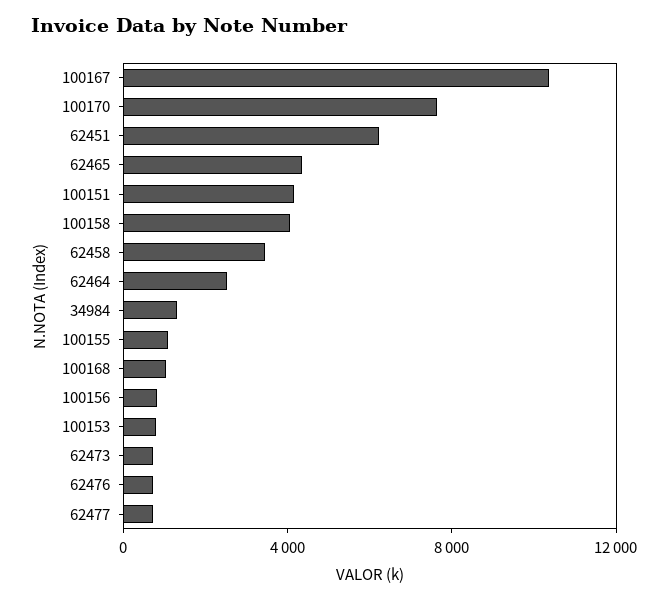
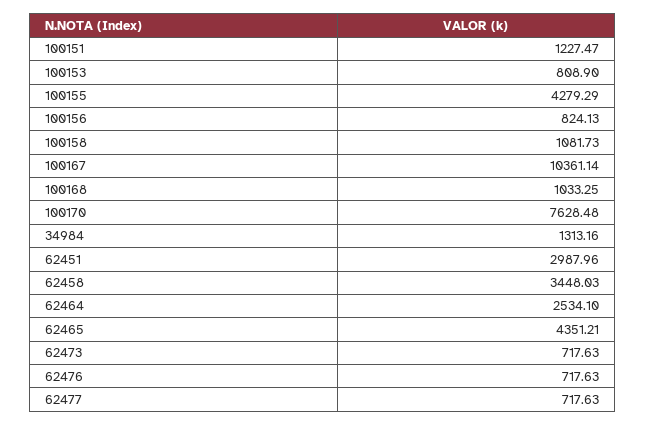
62451: 6000 -> 2987.96
100151: 4000 -> 1227.47
100158: 4000 -> 1081.73
100155: 1000 -> 4279.29

